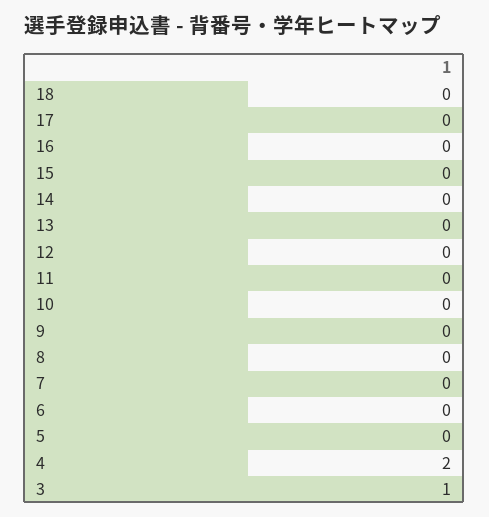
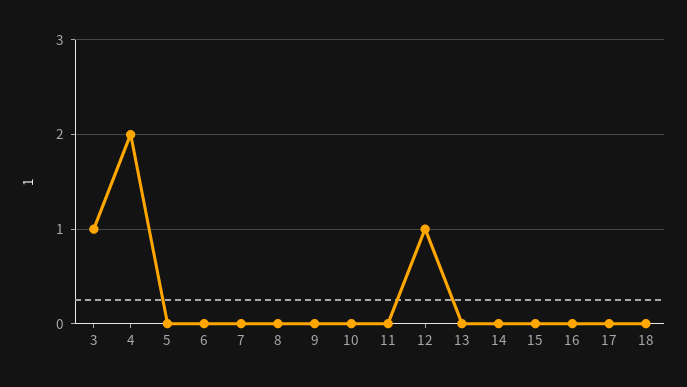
12: 0 -> 1

